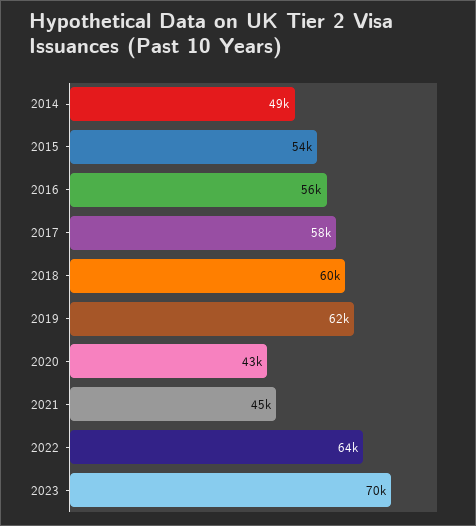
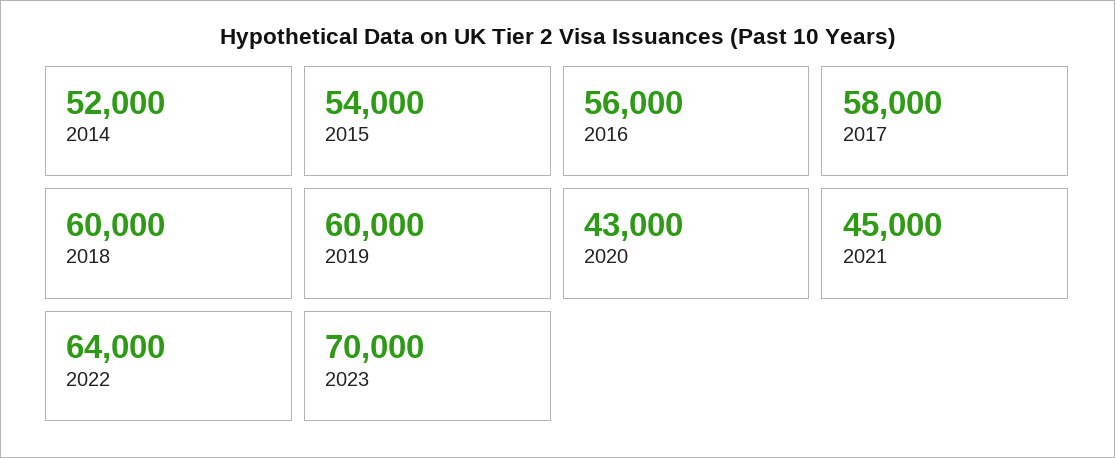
2014: 49000 -> 52000
2019: 62000 -> 60000

